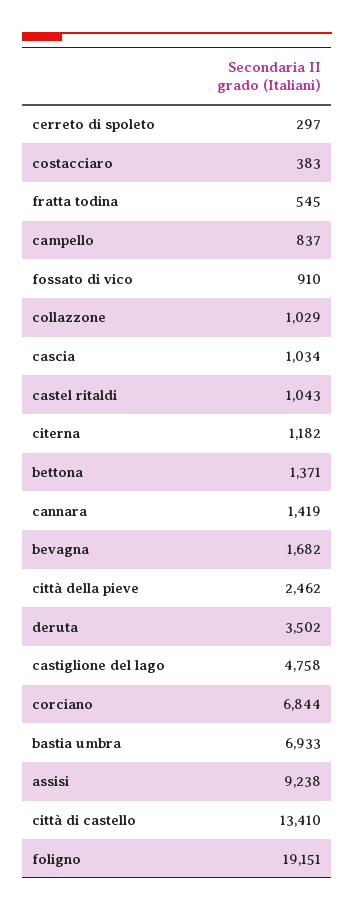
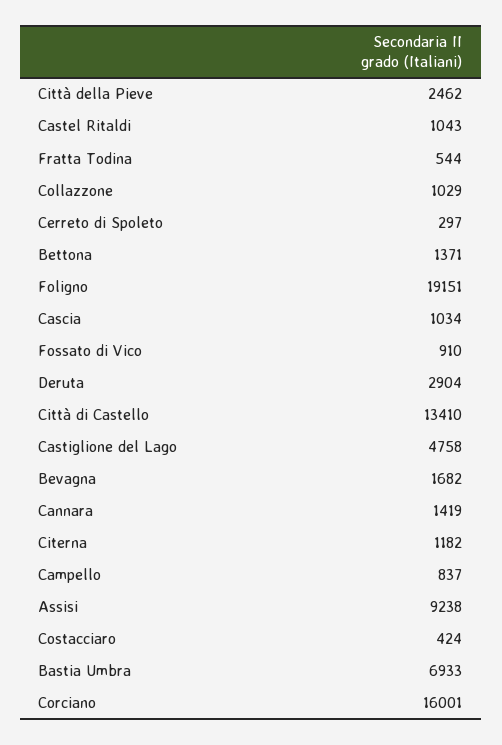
costacciaro: 383 -> 424
fratta todina: 545 -> 544
deruta: 3502 -> 2904
corciano: 6844 -> 16001

